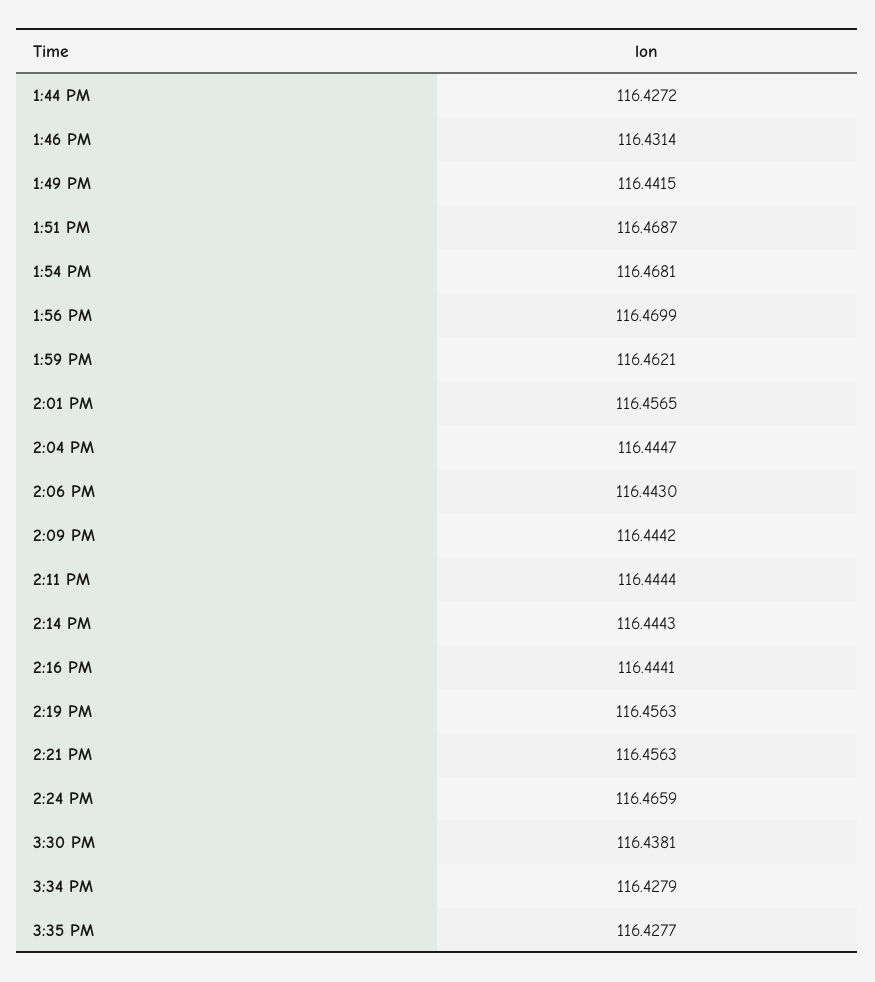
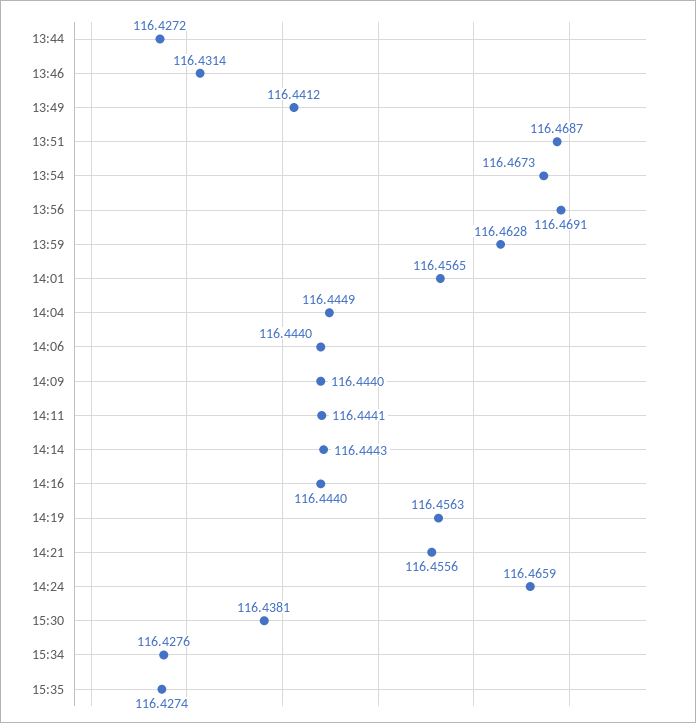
1:49 PM: 116.4415 -> 116.4412
1:54 PM: 116.4681 -> 116.4673
1:56 PM: 116.4699 -> 116.4691
1:59 PM: 116.4621 -> 116.4628
2:04 PM: 116.4447 -> 116.4449
2:06 PM: 116.443 -> 116.444
2:09 PM: 116.4442 -> 116.444
2:11 PM: 116.4444 -> 116.4441
2:16 PM: 116.4441 -> 116.444
2:21 PM: 116.4563 -> 116.4556
3:34 PM: 116.4279 -> 116.4276
3:35 PM: 116.4277 -> 116.4274

